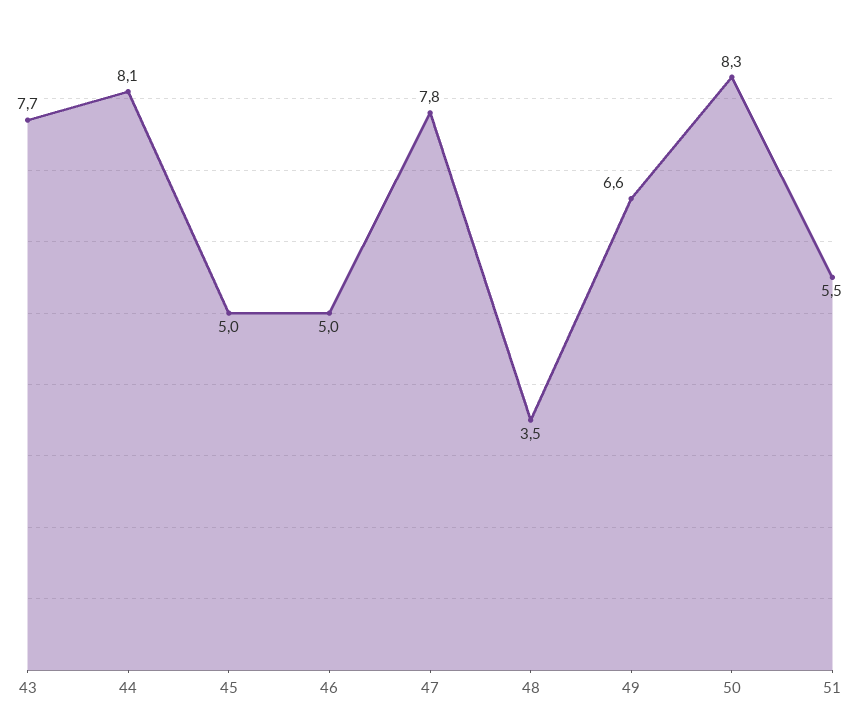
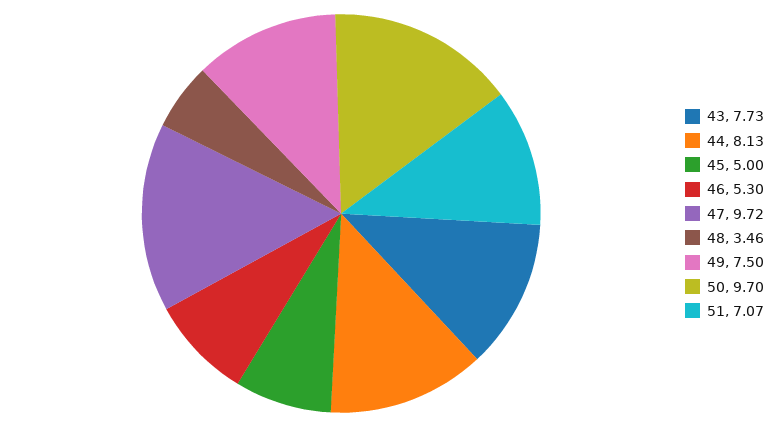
46: 5 -> 5.3
47: 7.8 -> 9.72
49: 6.6 -> 7.5
50: 8.3 -> 9.7
51: 5.5 -> 7.07

